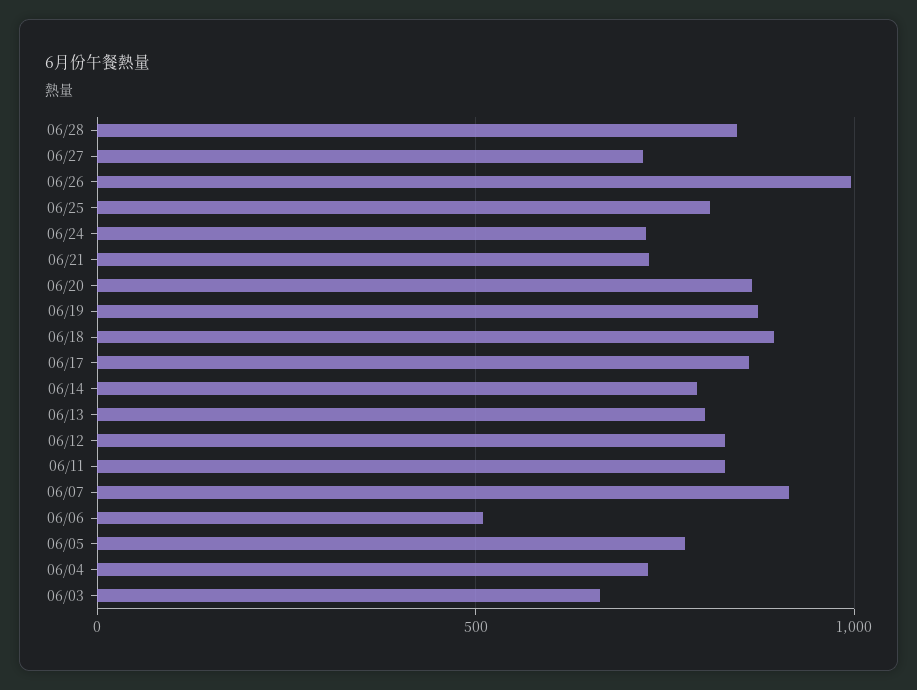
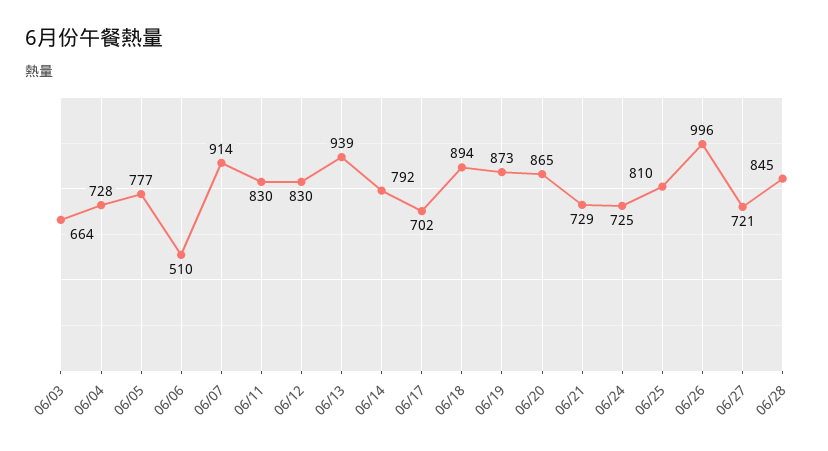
06/17: 850 -> 702
06/13: 800 -> 939

